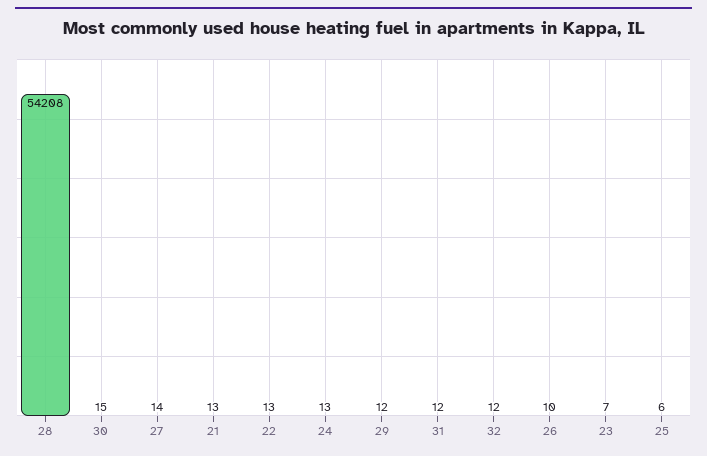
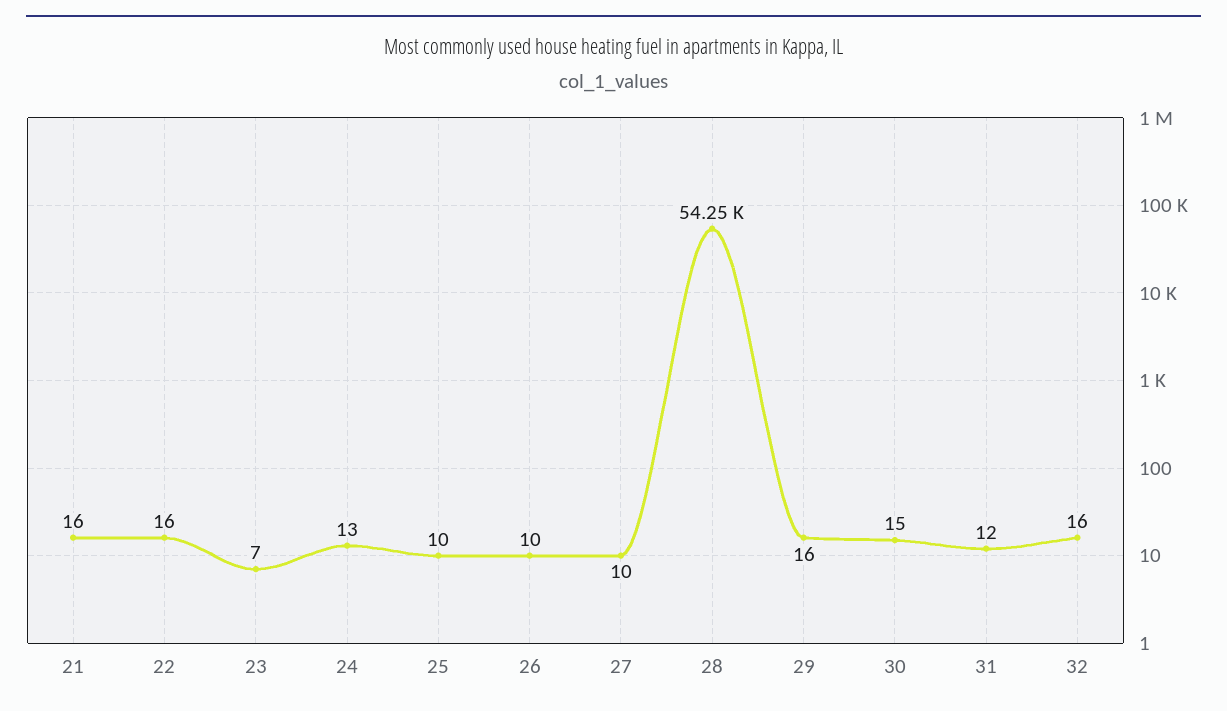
28: 54208 -> 54250
27: 14 -> 10
21: 13 -> 16
22: 13 -> 16
29: 12 -> 16
32: 12 -> 16
25: 6 -> 10

